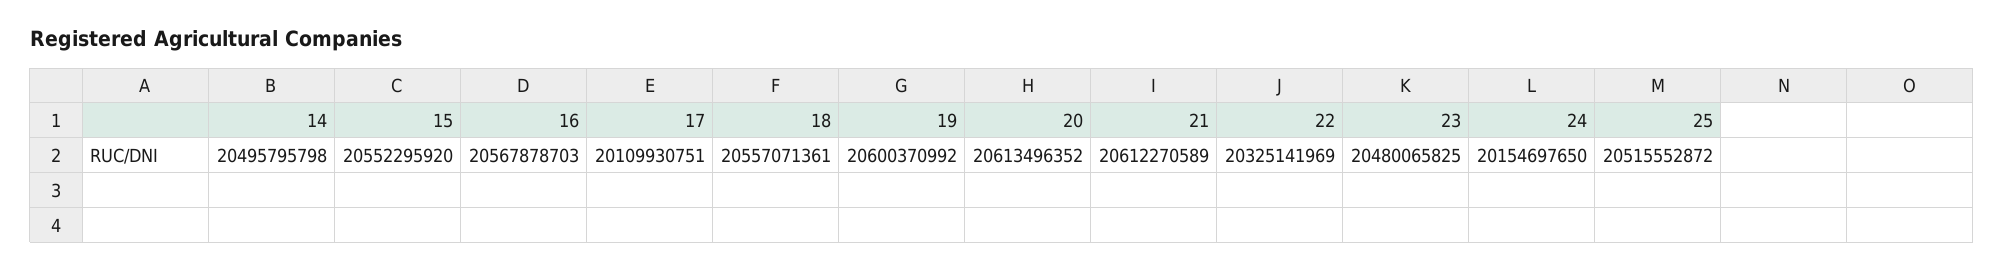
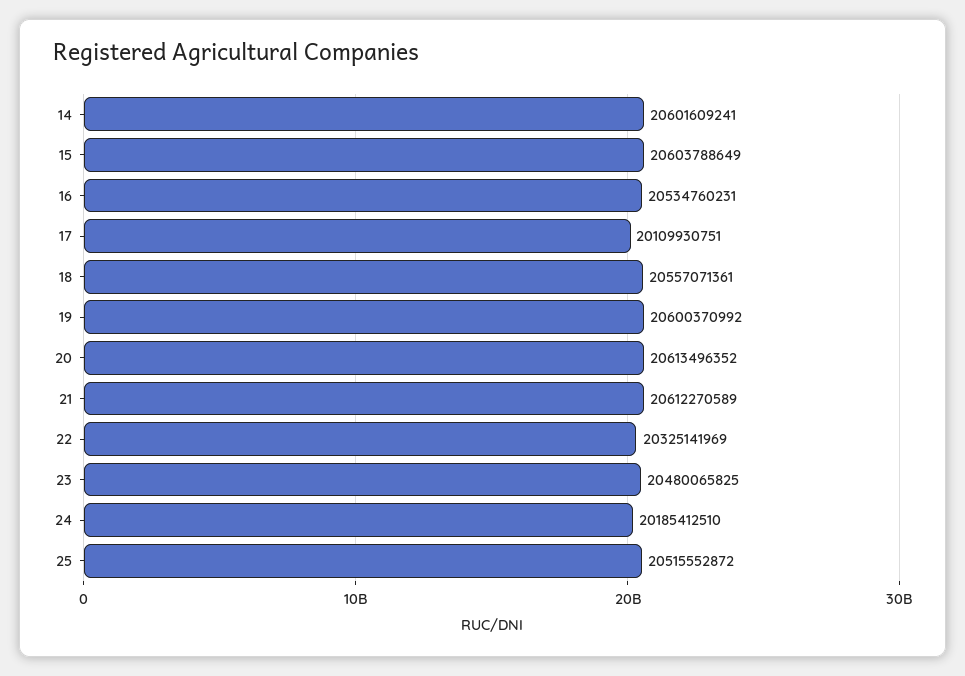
14: 20495795798 -> 20601609241
15: 20552295920 -> 20603788649
16: 20567878703 -> 20534760231
24: 20154697650 -> 20185412510

